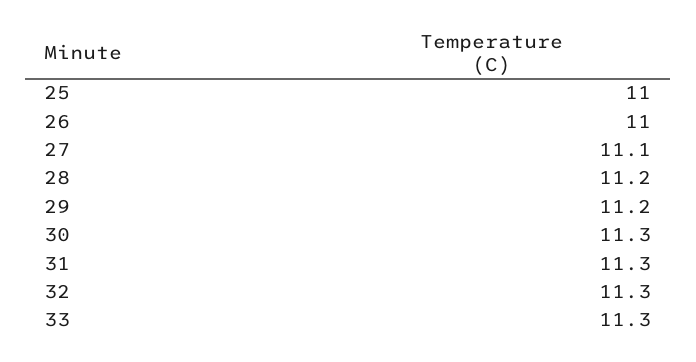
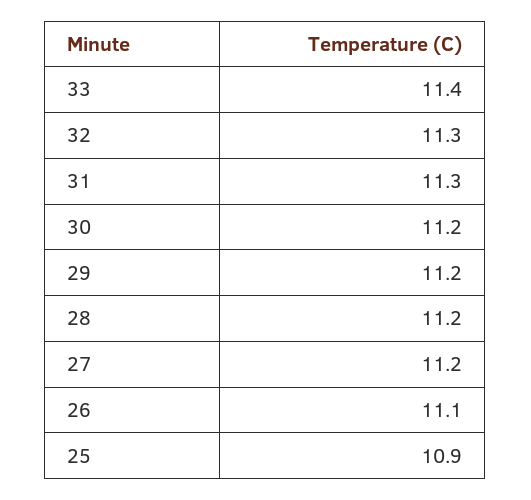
25: 11 -> 10.9
26: 11 -> 11.1
27: 11.1 -> 11.2
30: 11.3 -> 11.2
33: 11.3 -> 11.4

